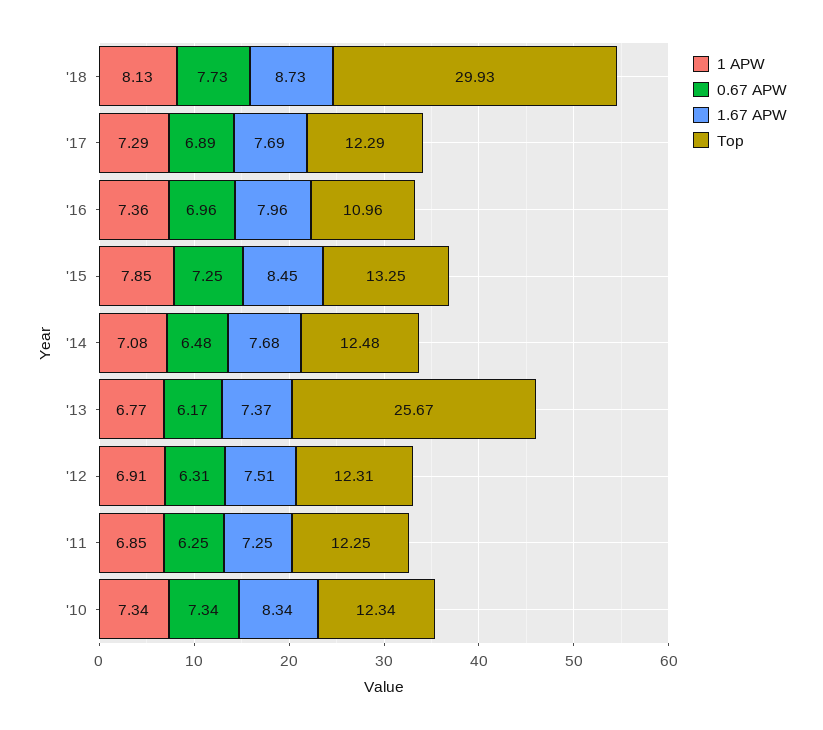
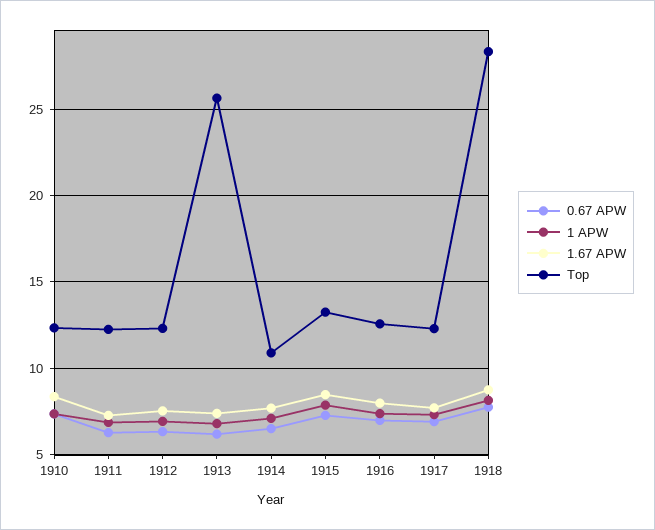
Top, '18: 29.93 -> 28.5
Top, '16: 10.96 -> 12.5
Top, '14: 12.48 -> 11

